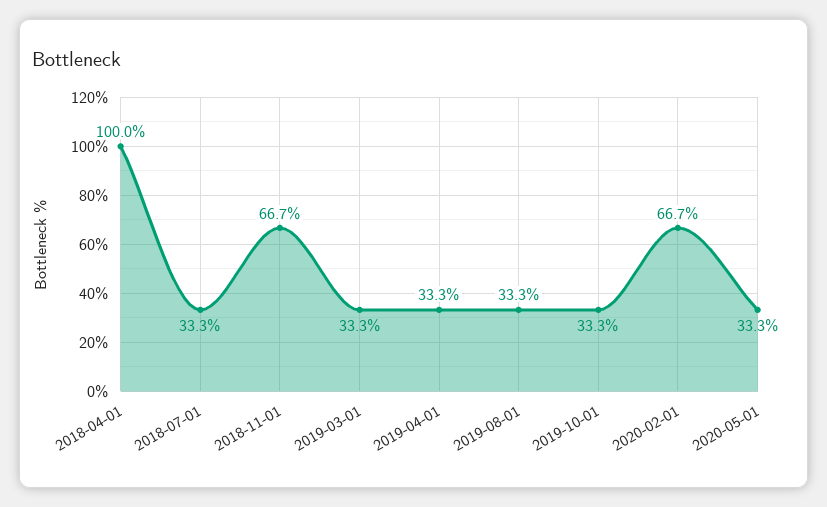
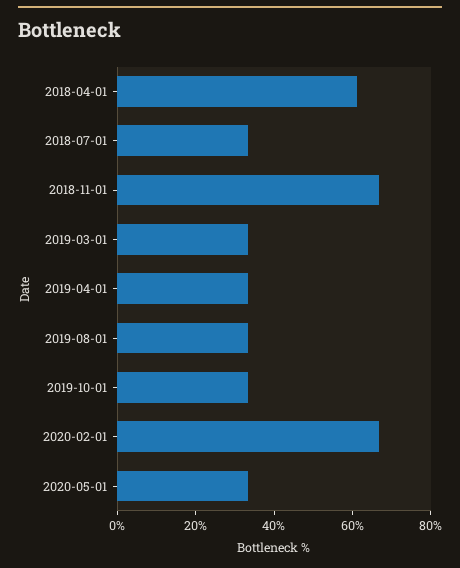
2018-04-01: 100 -> 60

